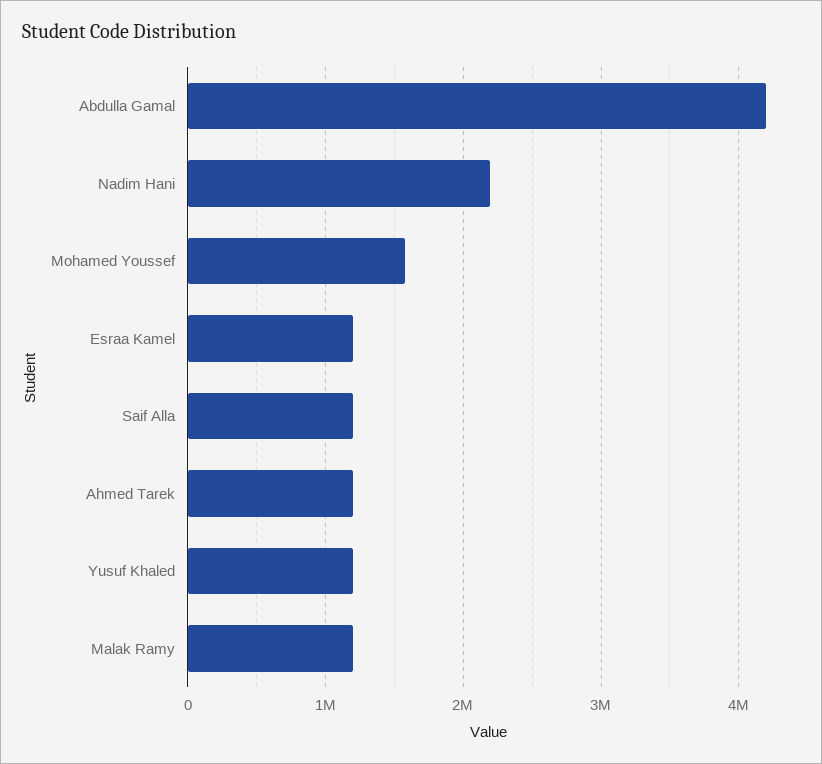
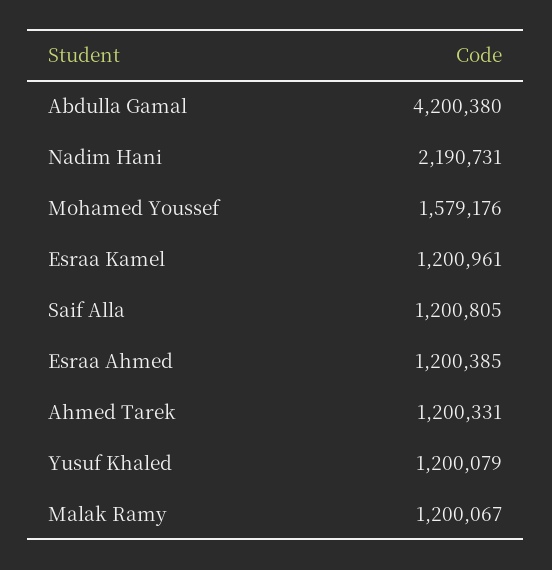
Esraa Ahmed: none -> 1200385

